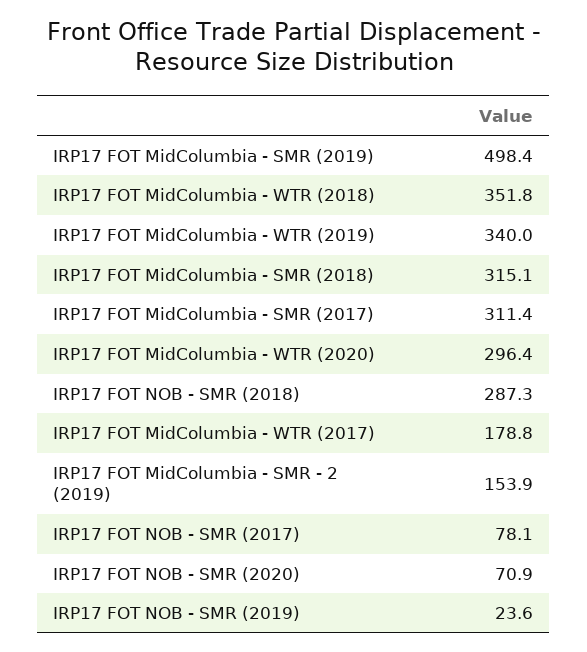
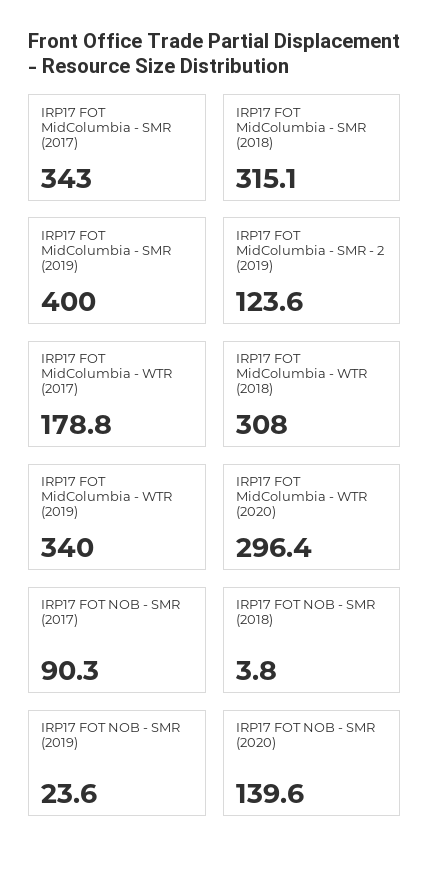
IRP17 FOT MidColumbia - SMR (2019): 498.4 -> 400
IRP17 FOT MidColumbia - WTR (2018): 351.8 -> 308
IRP17 FOT MidColumbia - SMR (2017): 311.4 -> 343
IRP17 FOT NOB - SMR (2018): 287.3 -> 3.8
IRP17 FOT MidColumbia - SMR - 2 (2019): 153.9 -> 123.6
IRP17 FOT NOB - SMR (2017): 78.1 -> 90.3
IRP17 FOT NOB - SMR (2020): 70.9 -> 139.6

